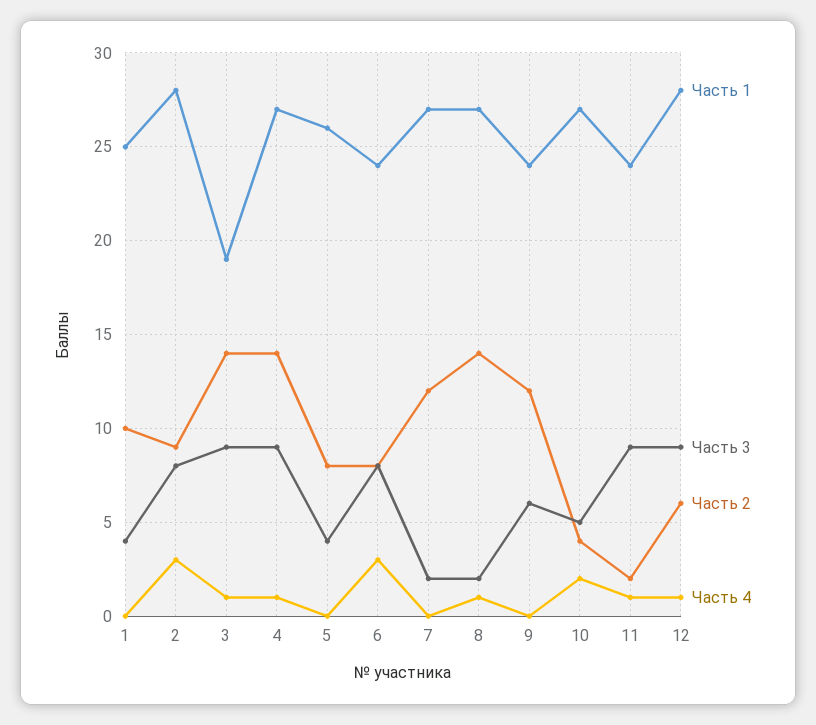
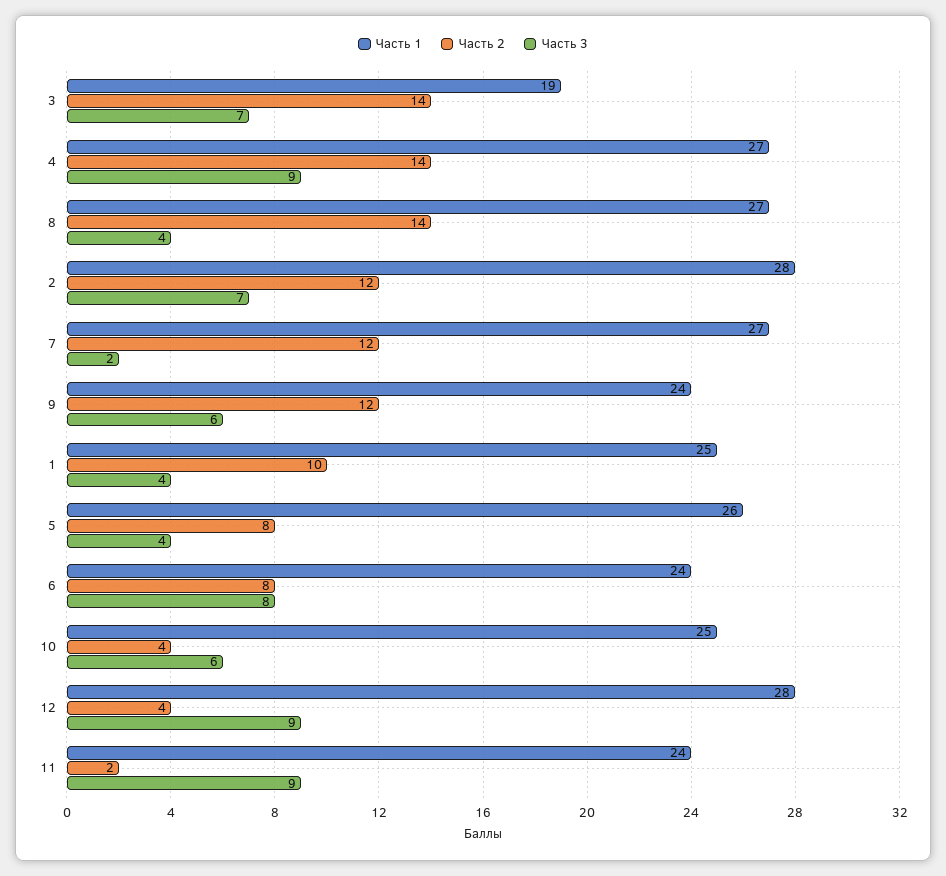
Часть 4, 1: 0 -> none
Часть 3, 2: 8 -> 7
Часть 2, 2: 9 -> 12
Часть 4, 2: 3 -> none
Часть 3, 3: 9 -> 7
Часть 4, 3: 1 -> none
Часть 4, 4: 1 -> none
Часть 4, 5: 0 -> none
Часть 4, 6: 3 -> none
Часть 4, 7: 0 -> none
Часть 3, 8: 2 -> 4
Часть 4, 8: 1 -> none
Часть 4, 9: 0 -> none
Часть 1, 10: 27 -> 25
Часть 3, 10: 5 -> 6
Часть 4, 10: 2 -> none
Часть 4, 11: 1 -> none
Часть 2, 12: 6 -> 4
Часть 4, 12: 1 -> none

